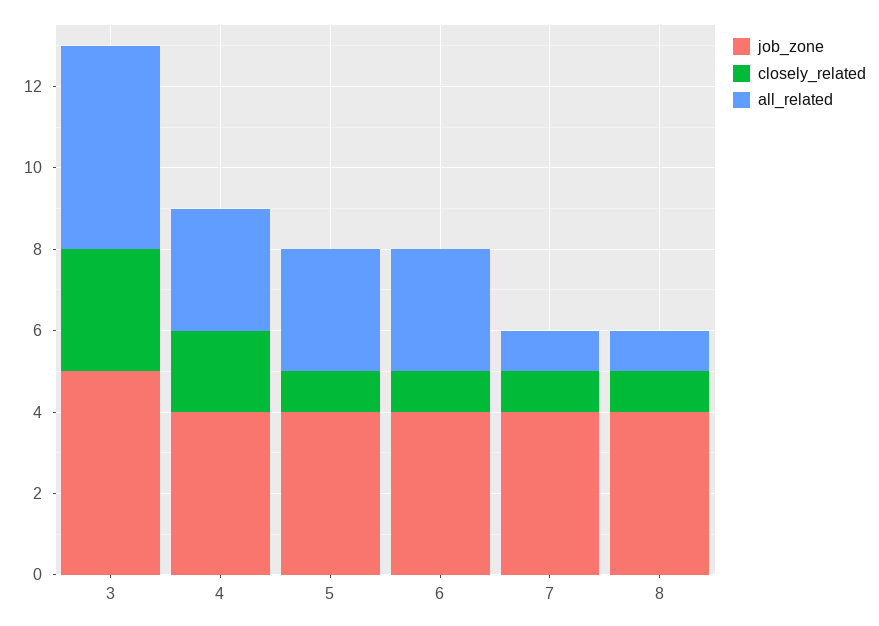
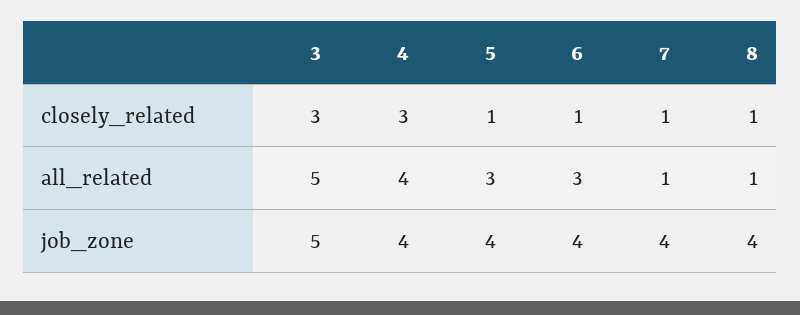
closely_related, 4: 2 -> 3
all_related, 4: 3 -> 4

